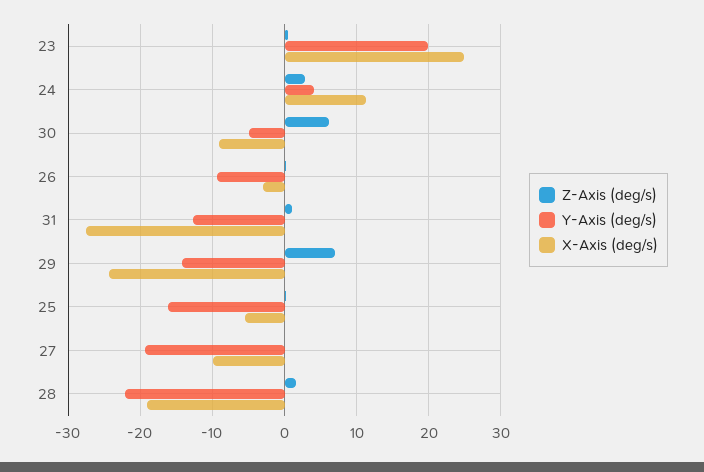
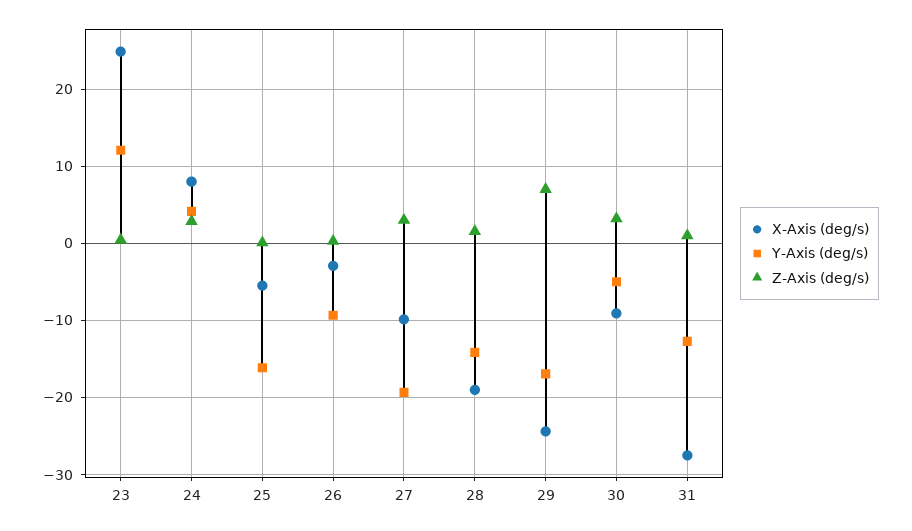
Y-Axis (deg/s), 23: 20 -> 12
X-Axis (deg/s), 24: 11 -> 8
Z-Axis (deg/s), 30: 6 -> 3
Y-Axis (deg/s), 29: -14 -> -17
Z-Axis (deg/s), 27: 0 -> 3
Y-Axis (deg/s), 28: -22 -> -14

